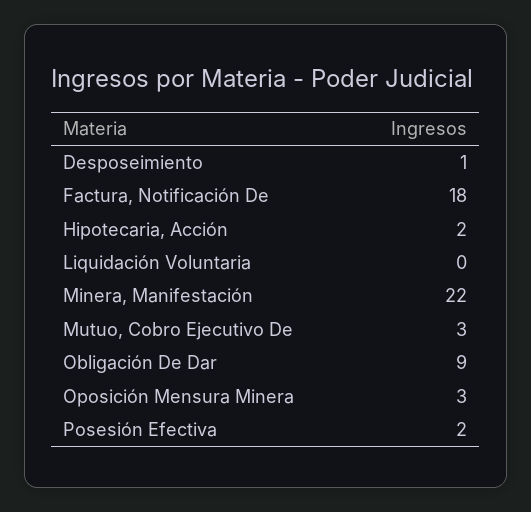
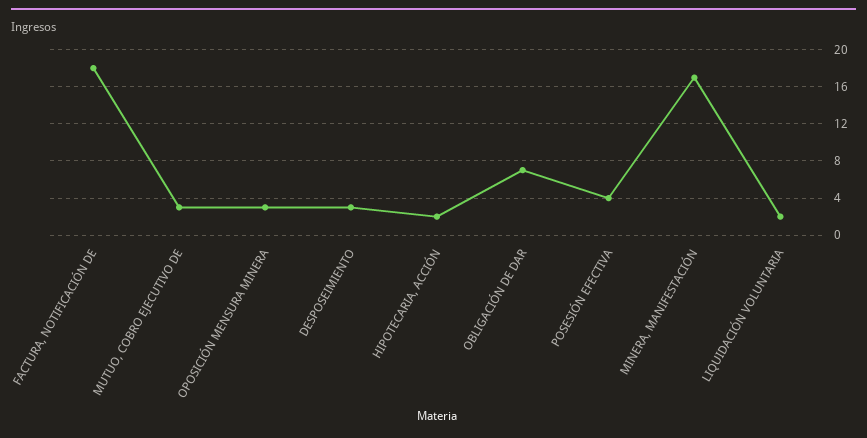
Desposeimiento: 1 -> 3
Liquidación Voluntaria: 0 -> 2
Minera, Manifestación: 22 -> 17
Obligación De Dar: 9 -> 7
Posesión Efectiva: 2 -> 4

